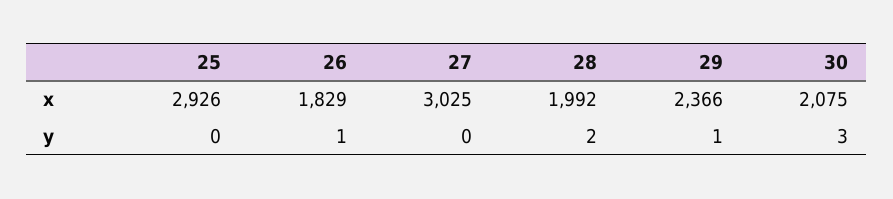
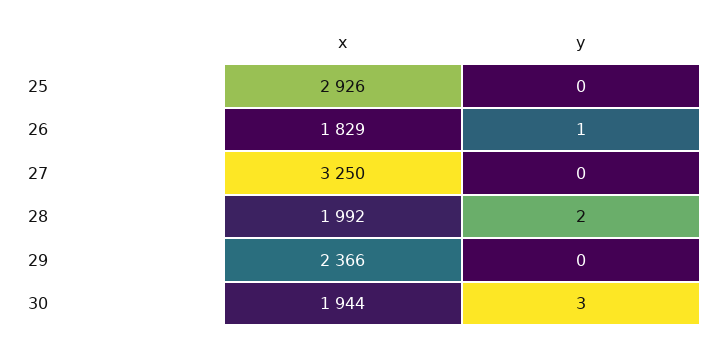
27, x: 3025 -> 3250
30, x: 2075 -> 1944
29, y: 1 -> 0

